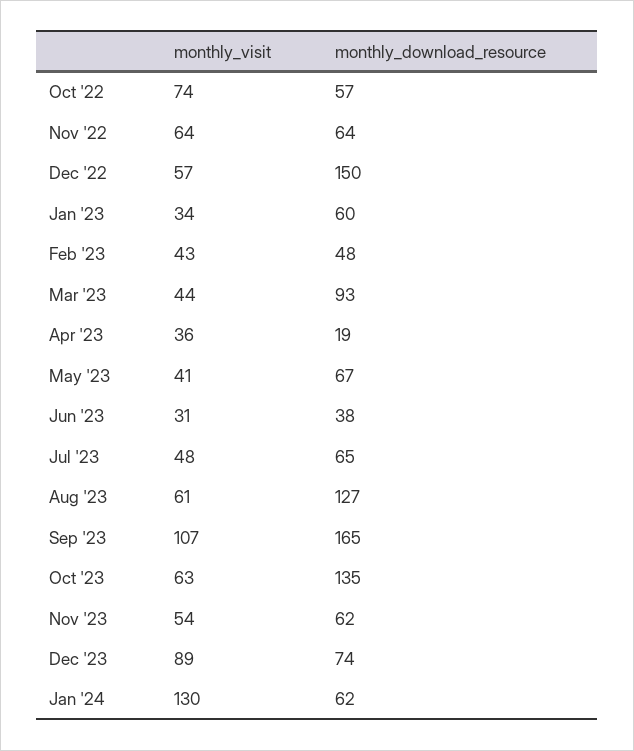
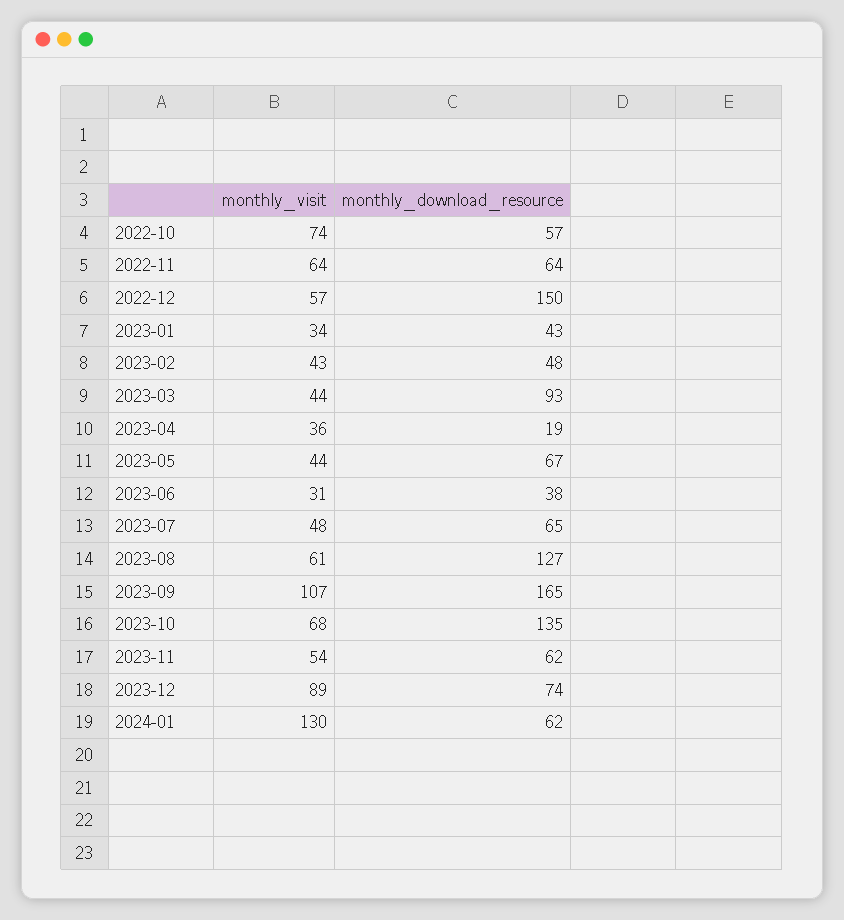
monthly_download_resource, Jan '23: 60 -> 43
monthly_visit, May '23: 41 -> 44
monthly_visit, Oct '23: 63 -> 68

